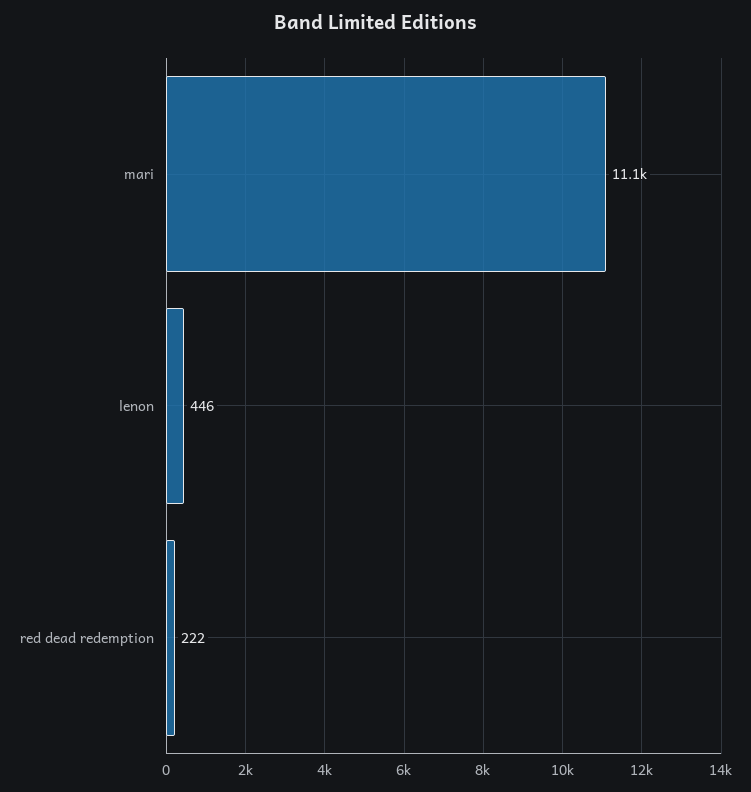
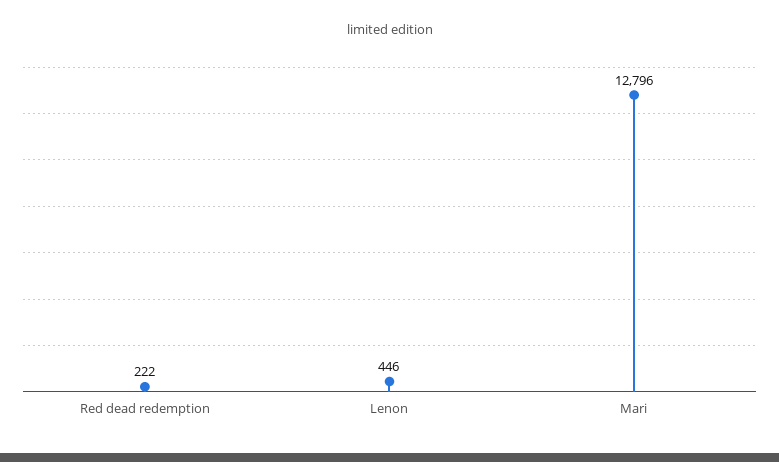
mari: 11100 -> 12796

